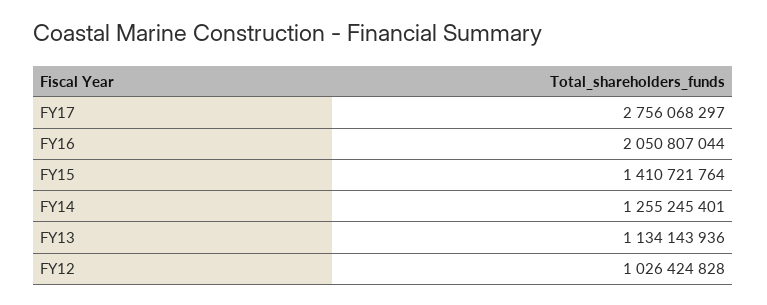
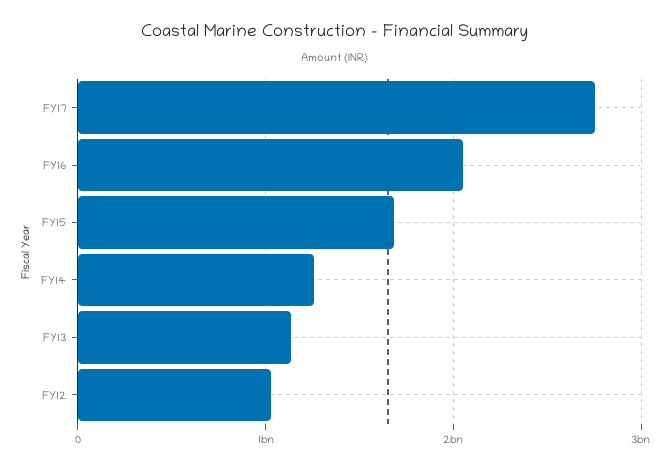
FY15: 1410721764 -> 1700000000

